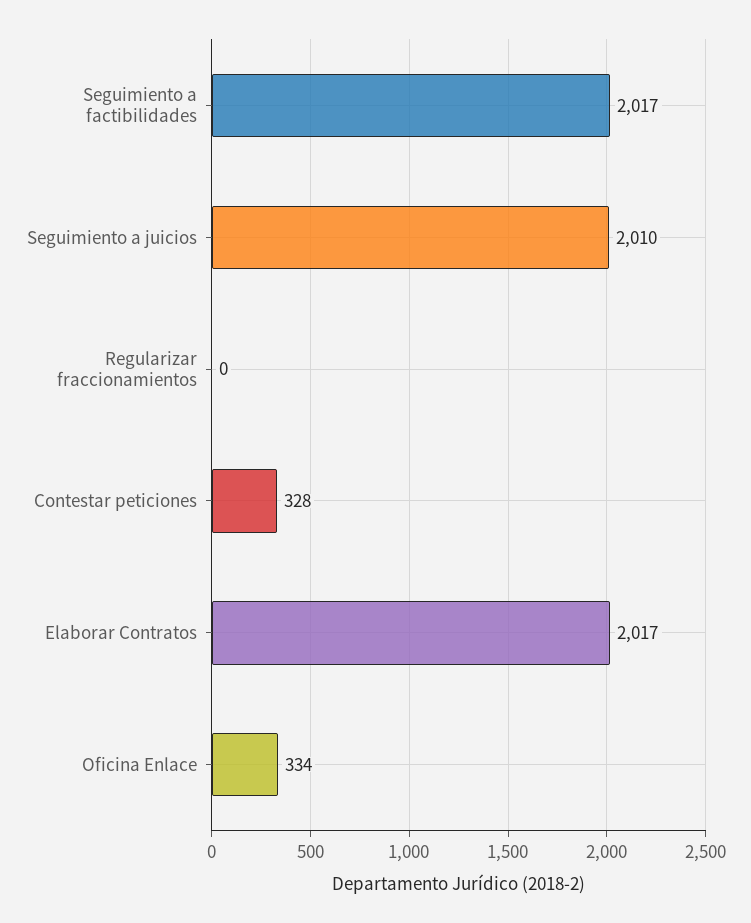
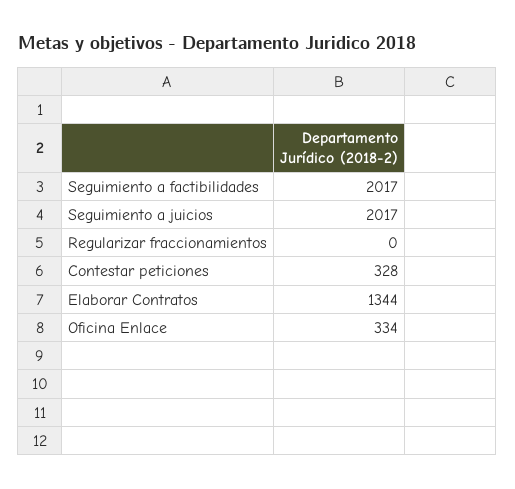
Seguimiento a juicios: 2010 -> 2017
Elaborar Contratos: 2017 -> 1344

